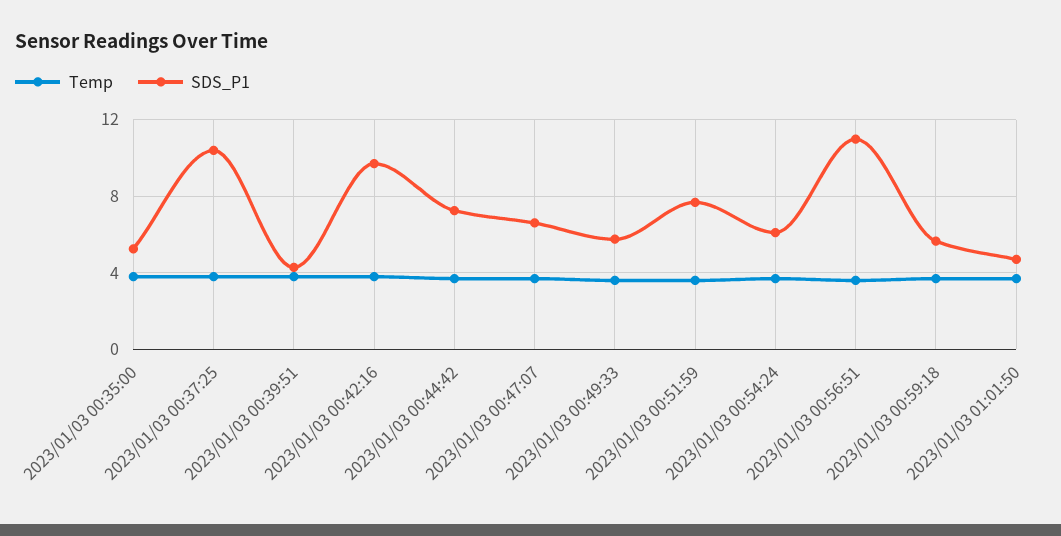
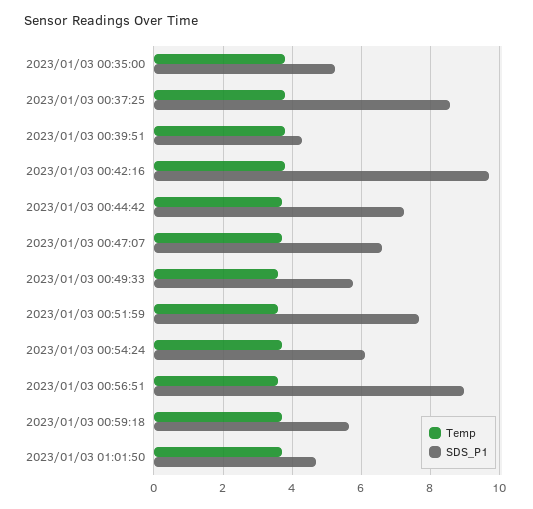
SDS_P1, 2023/01/03 00:37:25: 10.5 -> 8.6
SDS_P1, 2023/01/03 00:56:51: 11 -> 9

